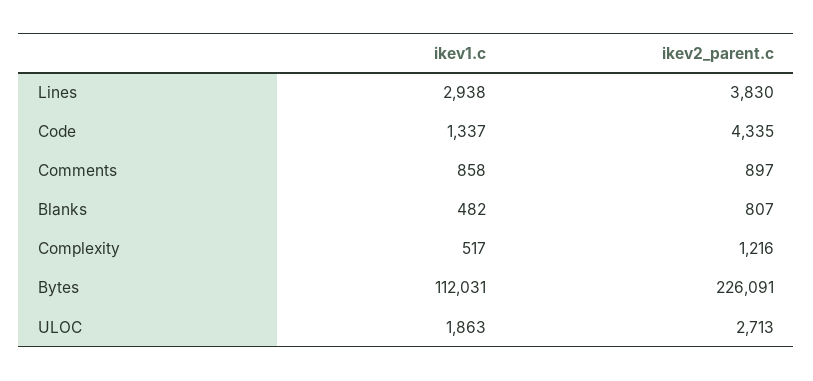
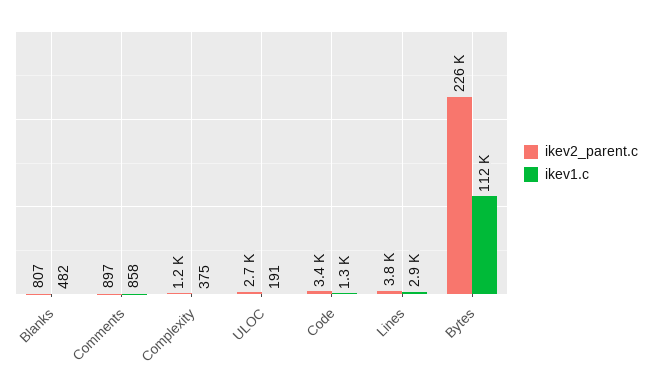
ikev2_parent.c, Code: 4335 -> 3400
ikev1.c, Complexity: 517 -> 375
ikev1.c, ULOC: 1863 -> 191

